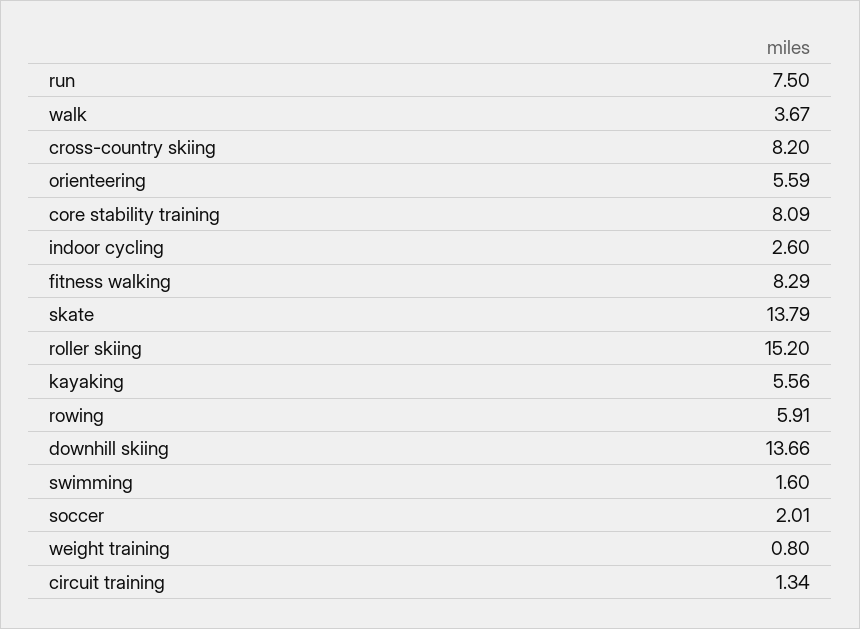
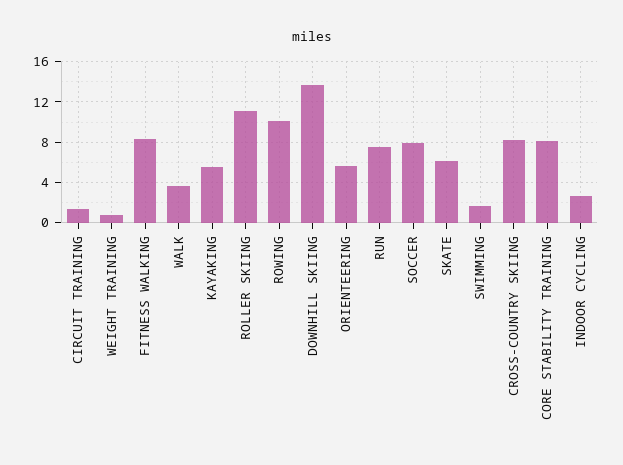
skate: 13.79 -> 6
roller skiing: 15.2 -> 11
rowing: 5.91 -> 10
soccer: 2.01 -> 8

